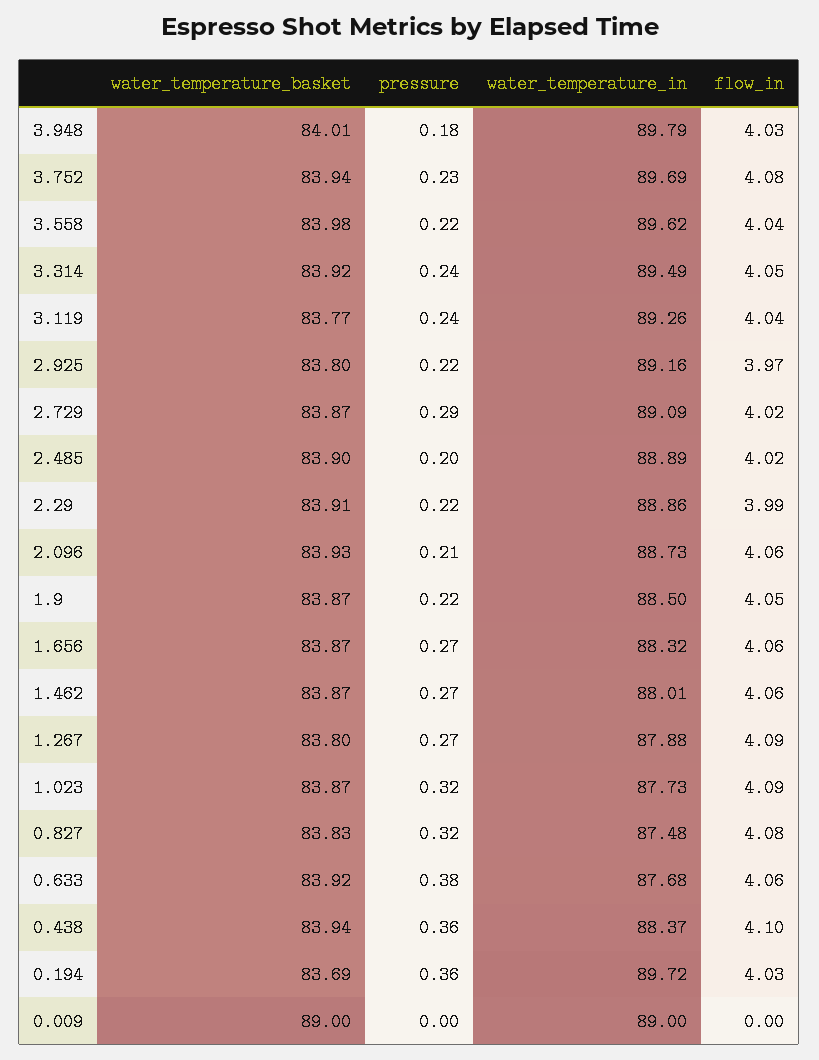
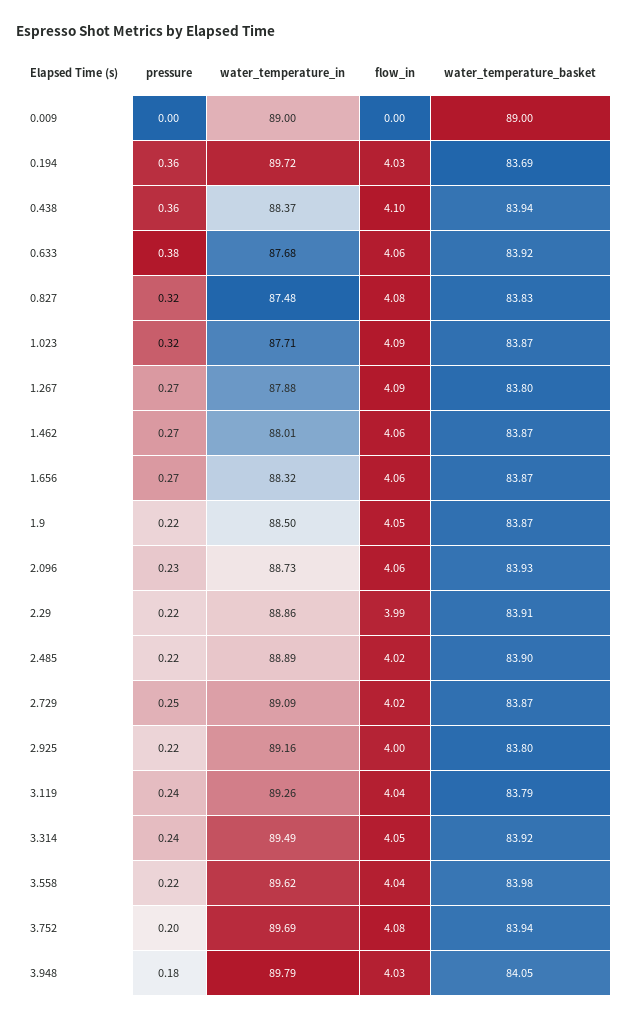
water_temperature_basket, 3.948: 84.01 -> 84.05
pressure, 3.752: 0.23 -> 0.2
water_temperature_basket, 3.119: 83.77 -> 83.79
flow_in, 2.925: 3.97 -> 4
pressure, 2.729: 0.29 -> 0.25
pressure, 2.485: 0.2 -> 0.22
pressure, 2.096: 0.21 -> 0.23
water_temperature_in, 1.023: 87.73 -> 87.71

